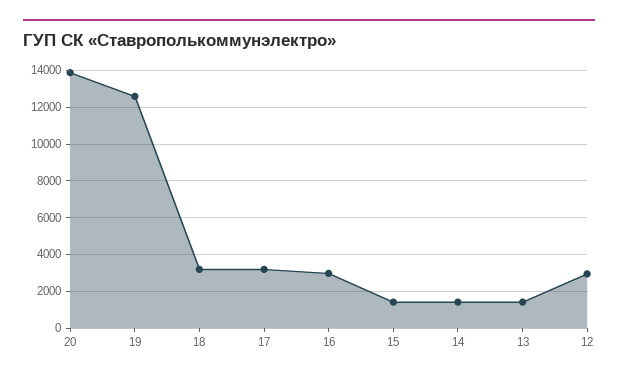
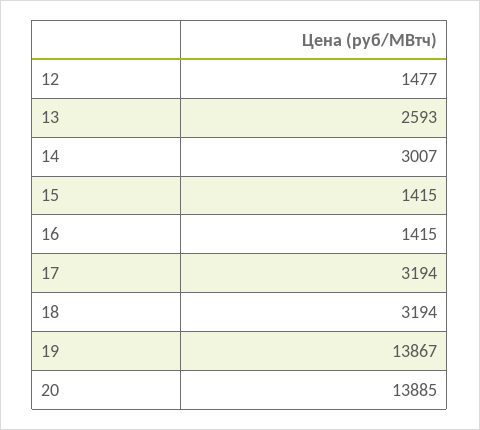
19: 12500 -> 13867
16: 3000 -> 1415
14: 1500 -> 3007
13: 1500 -> 2593
12: 3000 -> 1477

